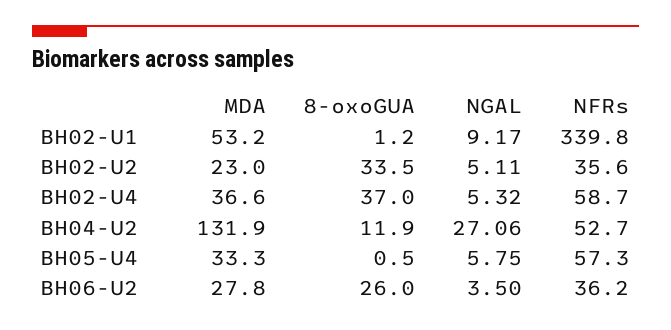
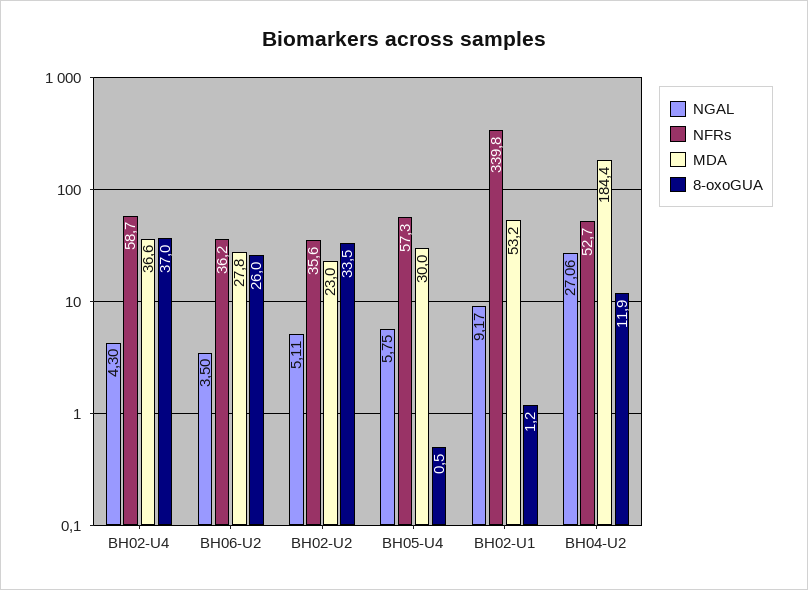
NGAL, BH02-U4: 5.32 -> 4.3
MDA, BH04-U2: 131.9 -> 184.4
MDA, BH05-U4: 33.3 -> 30

